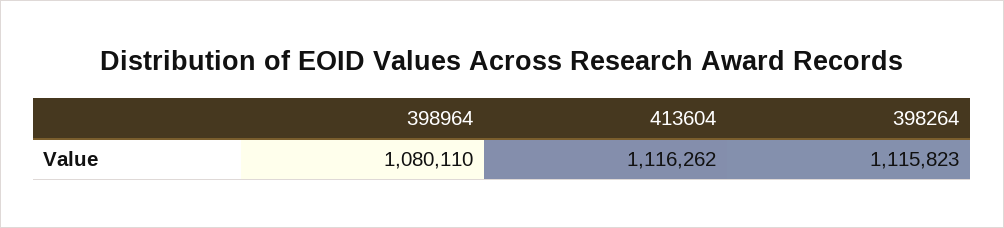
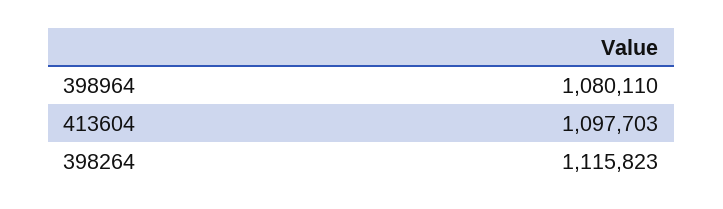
413604: 1116262 -> 1097703

